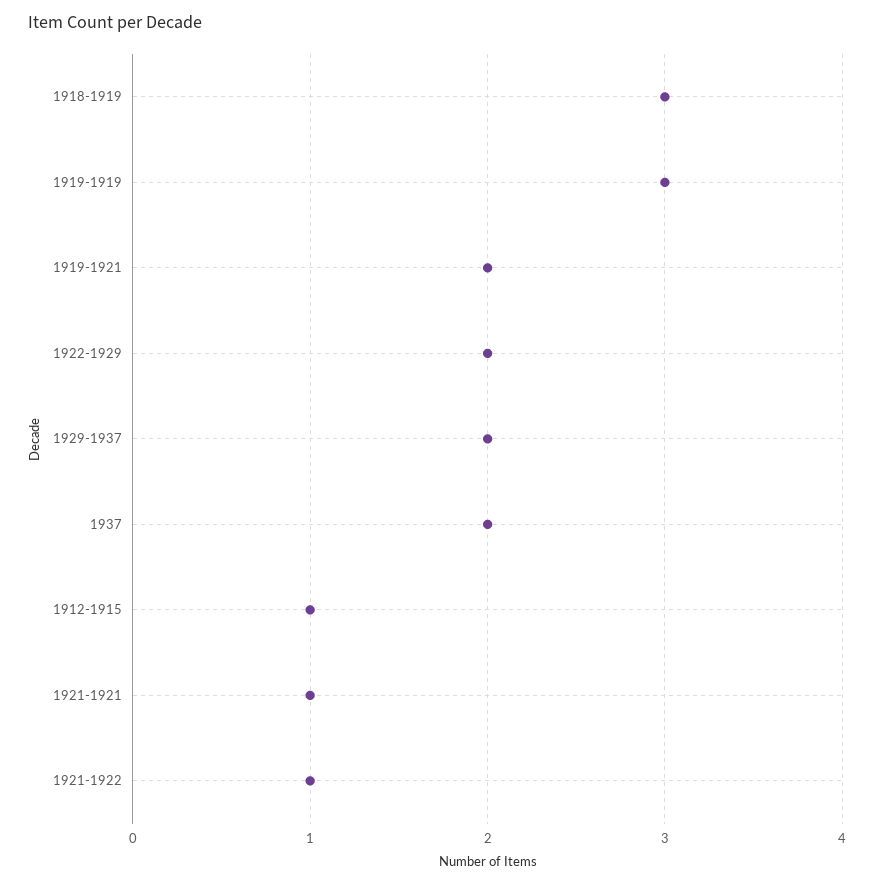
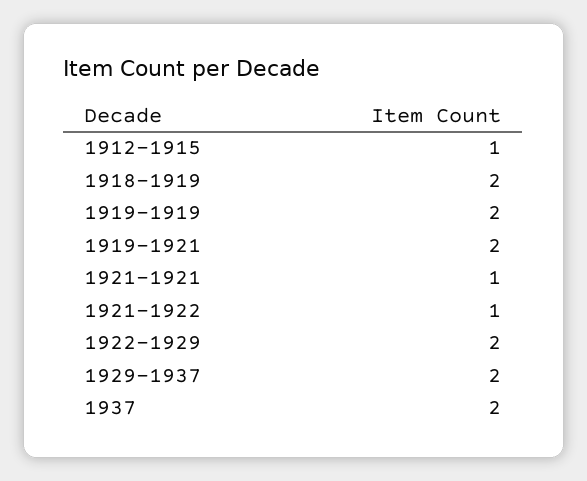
1918-1919: 3 -> 2
1919-1919: 3 -> 2

